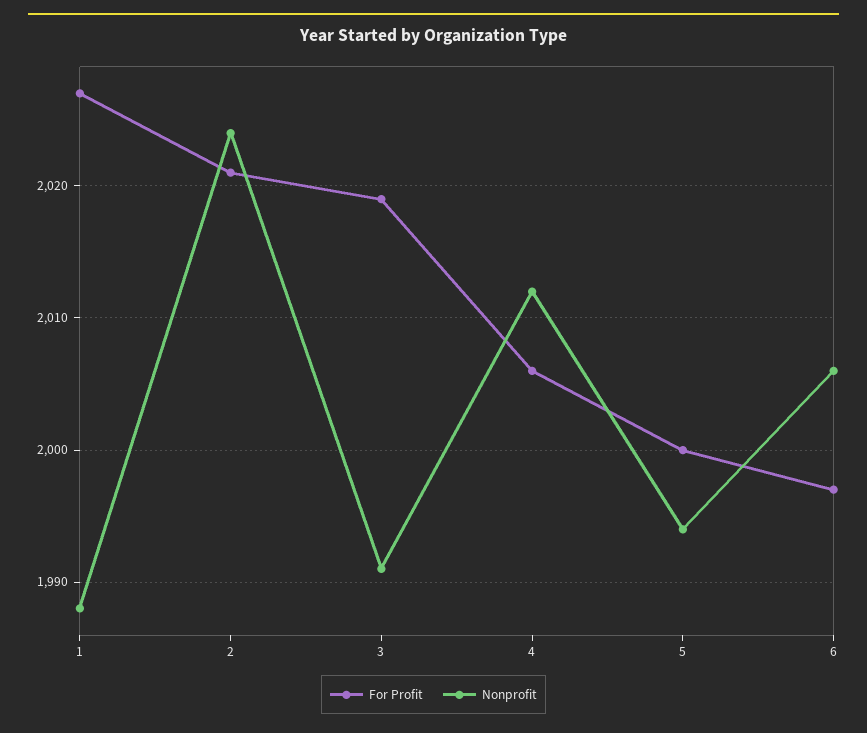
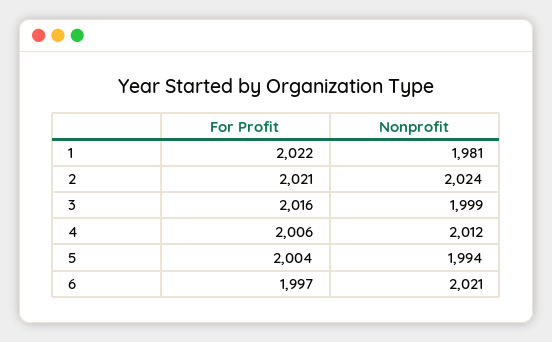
For Profit, 1: 2027 -> 2022
Nonprofit, 1: 1988 -> 1981
For Profit, 3: 2019 -> 2016
Nonprofit, 3: 1991 -> 1999
For Profit, 5: 2000 -> 2004
Nonprofit, 6: 2006 -> 2021

